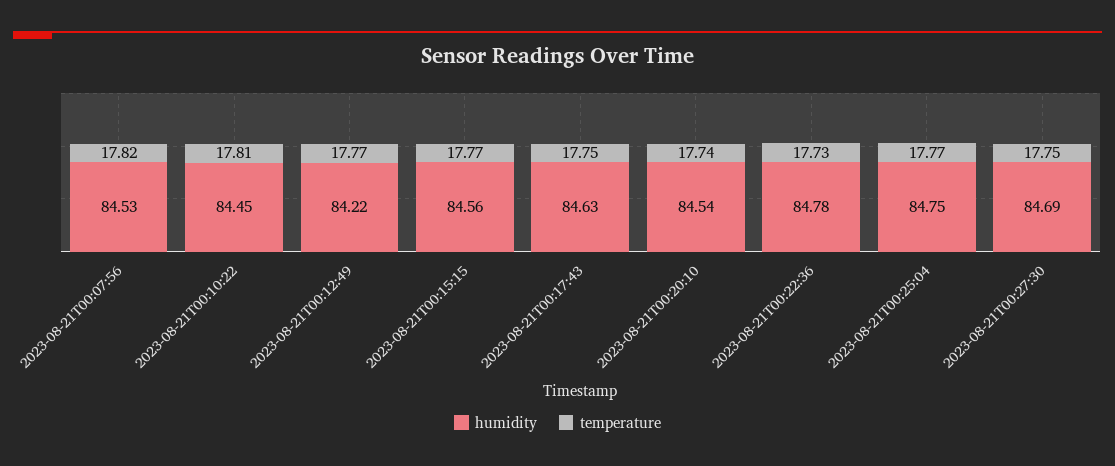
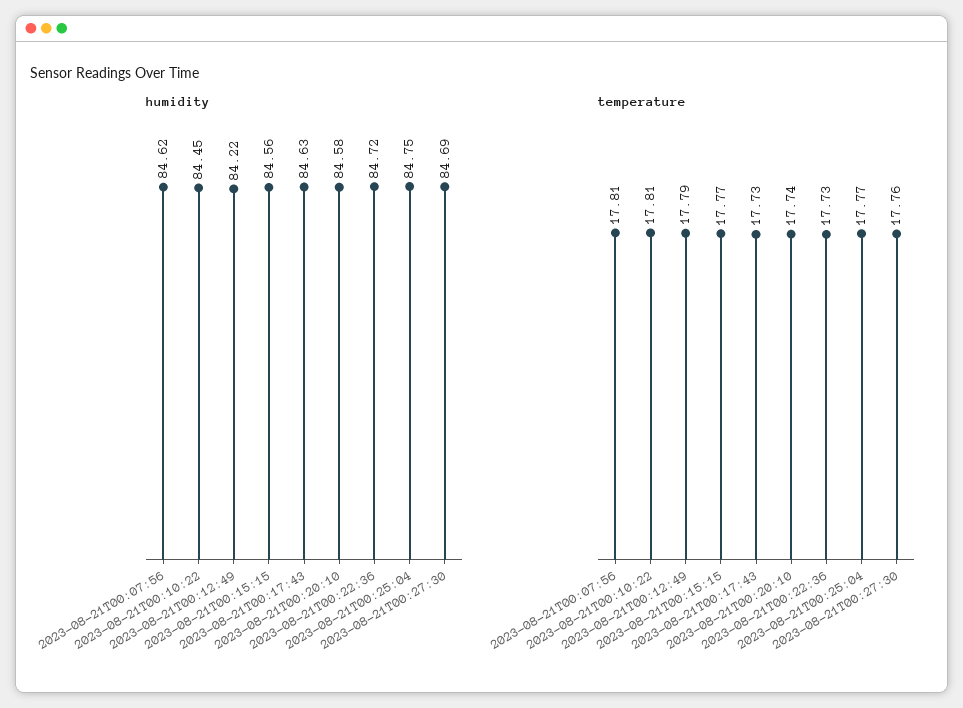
humidity, 2023-08-21T00:07:56: 84.53 -> 84.62
temperature, 2023-08-21T00:07:56: 17.82 -> 17.81
temperature, 2023-08-21T00:12:49: 17.77 -> 17.79
temperature, 2023-08-21T00:17:43: 17.75 -> 17.73
humidity, 2023-08-21T00:20:10: 84.54 -> 84.58
humidity, 2023-08-21T00:22:36: 84.78 -> 84.72
temperature, 2023-08-21T00:27:30: 17.75 -> 17.76

